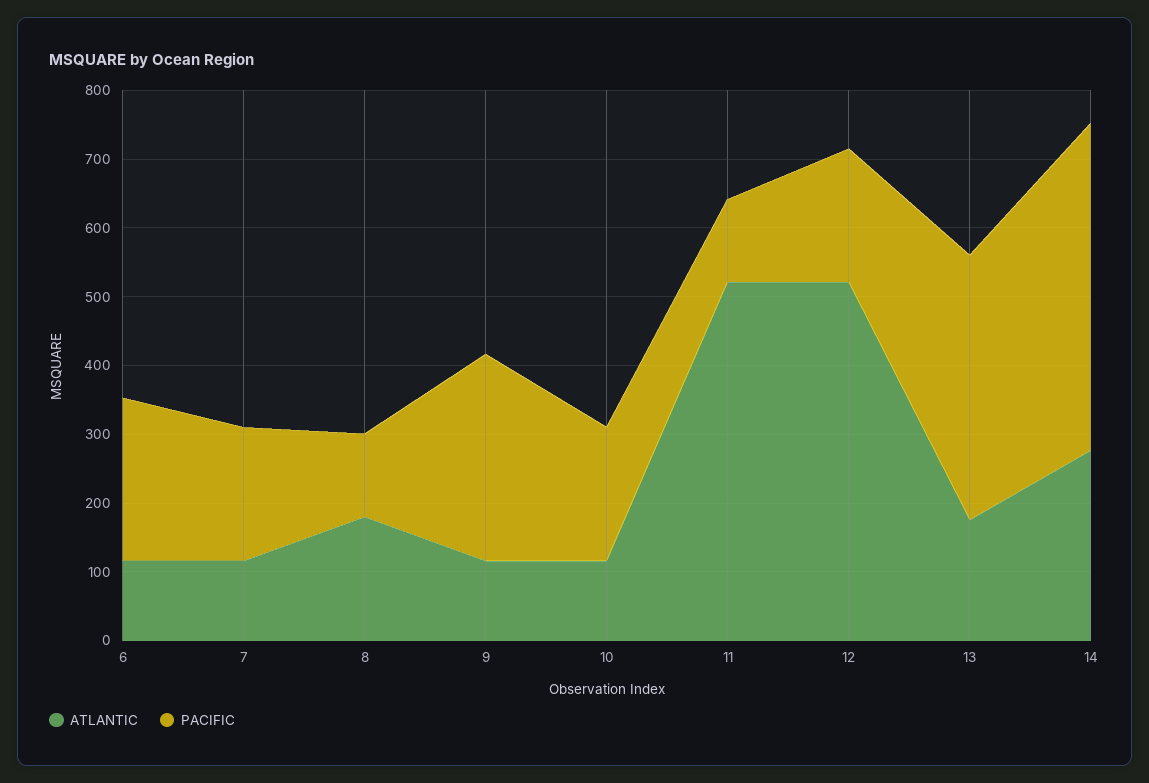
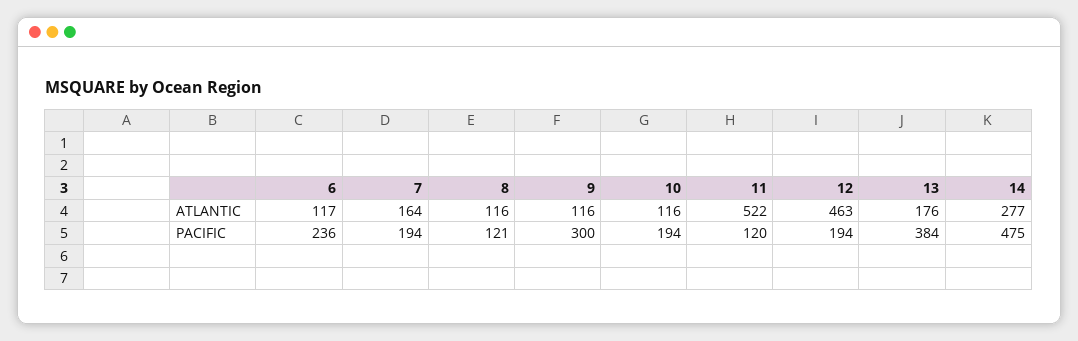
ATLANTIC, 7: 120 -> 164
ATLANTIC, 8: 180 -> 116
ATLANTIC, 12: 520 -> 463

